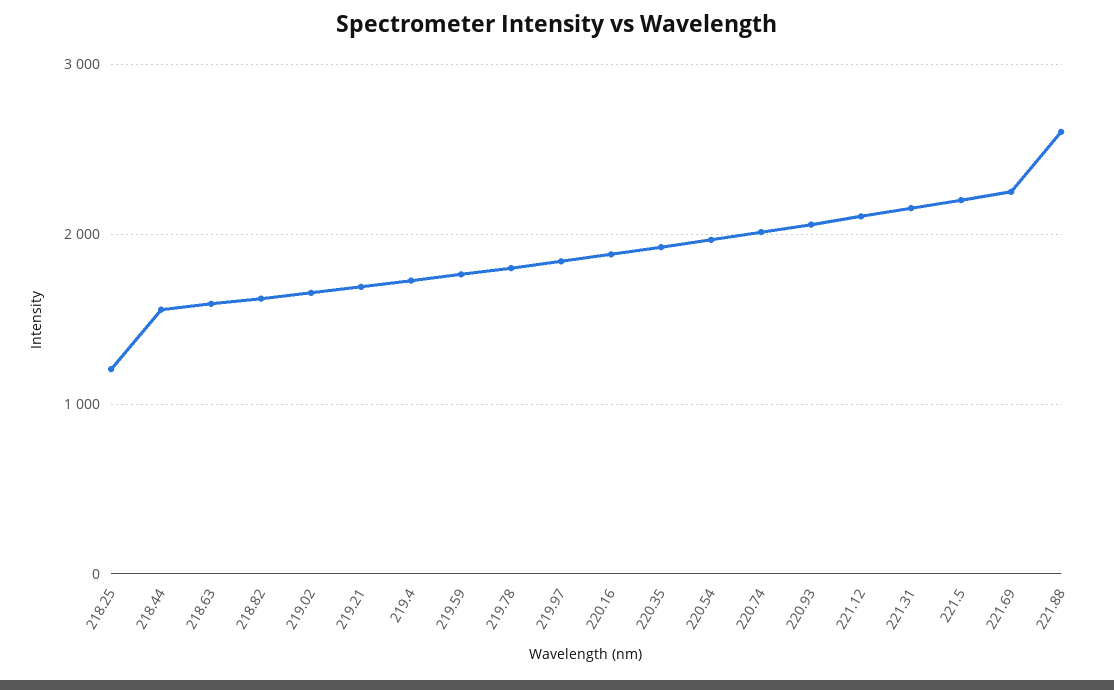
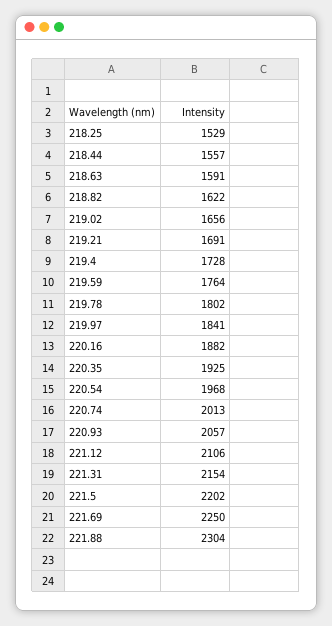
218.25: 1200 -> 1529
221.88: 2600 -> 2304

